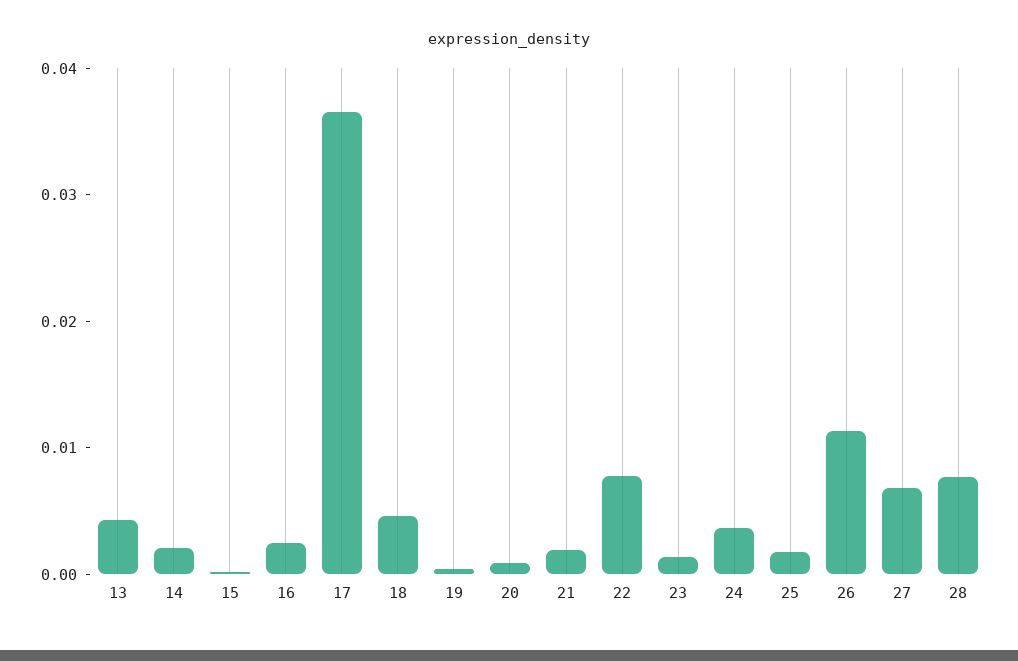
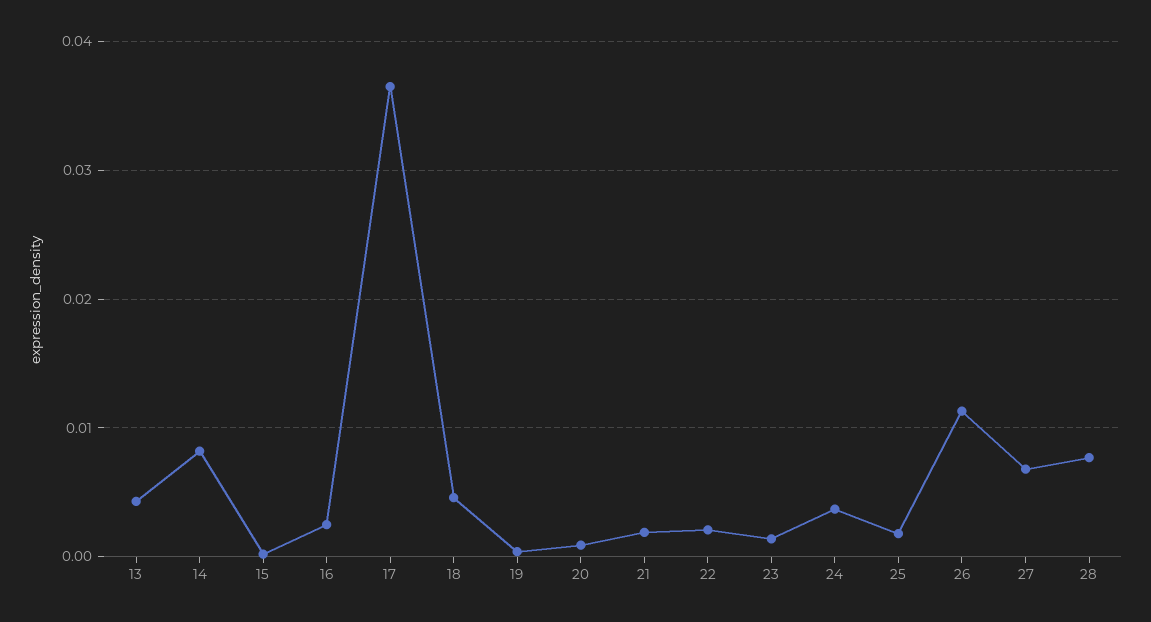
14: 0.002 -> 0.008
22: 0.008 -> 0.002

